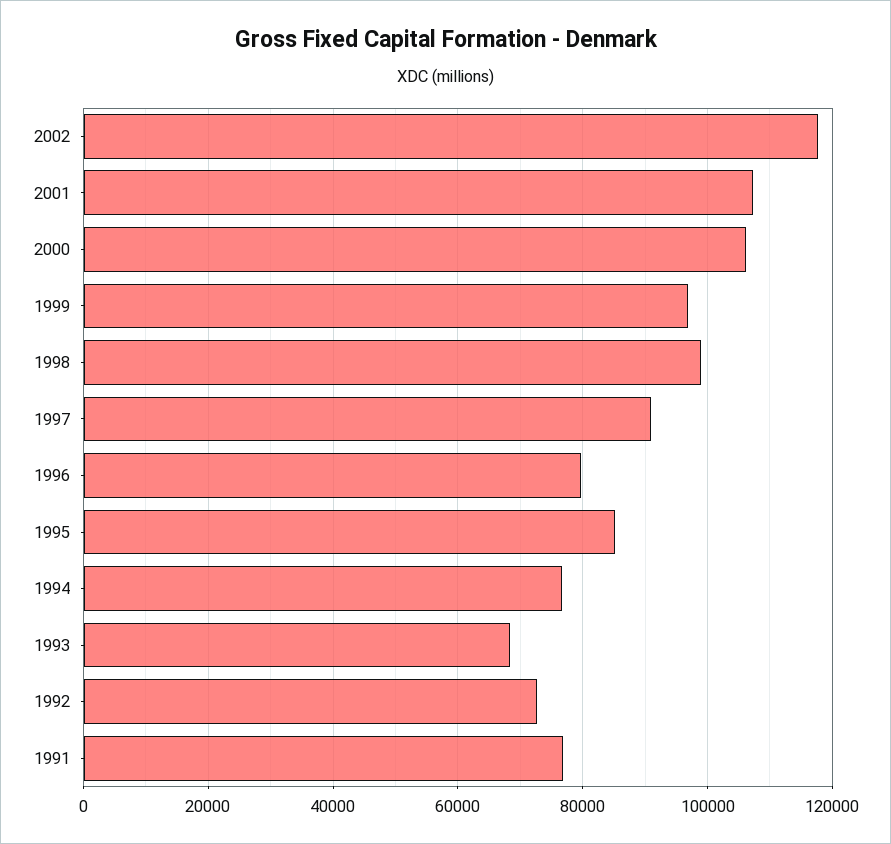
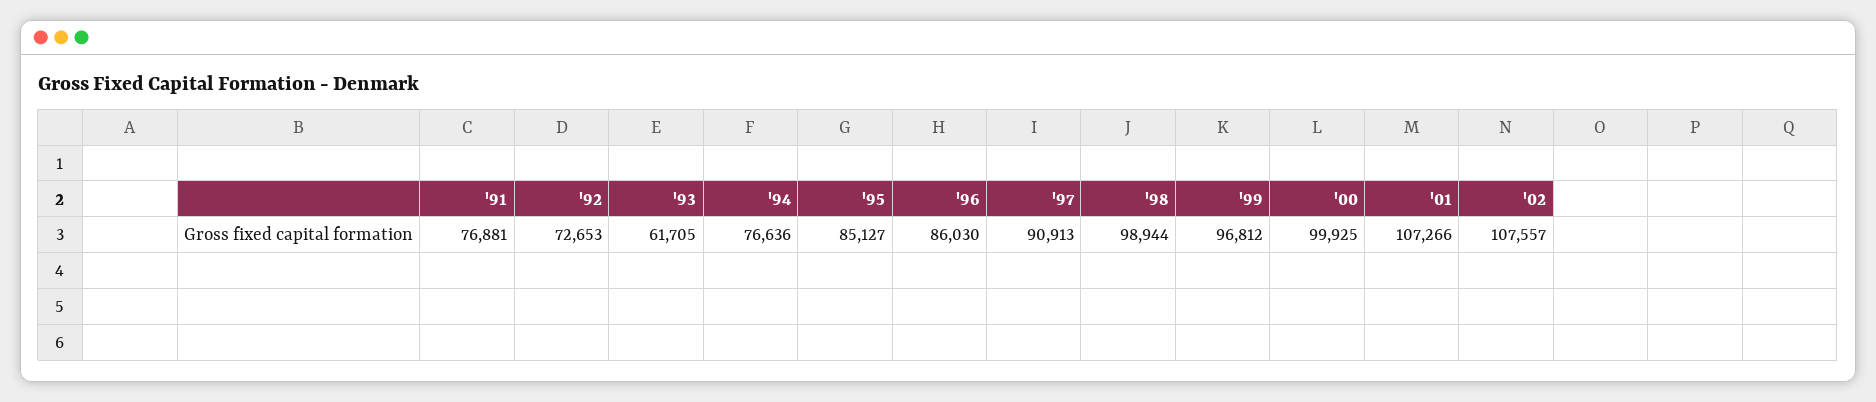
2002: 118000 -> 107557
2000: 106000 -> 99925
1996: 80000 -> 86030
1993: 68000 -> 61705

